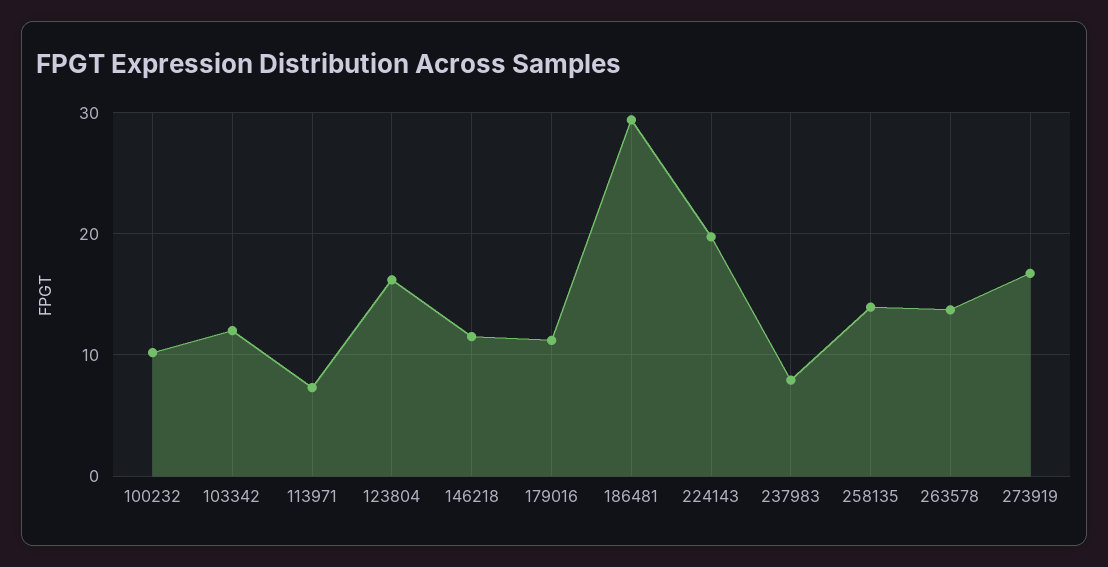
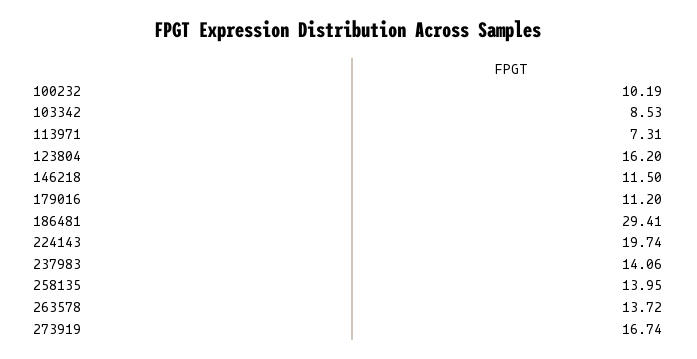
103342: 12 -> 8.53
237983: 8 -> 14.06

